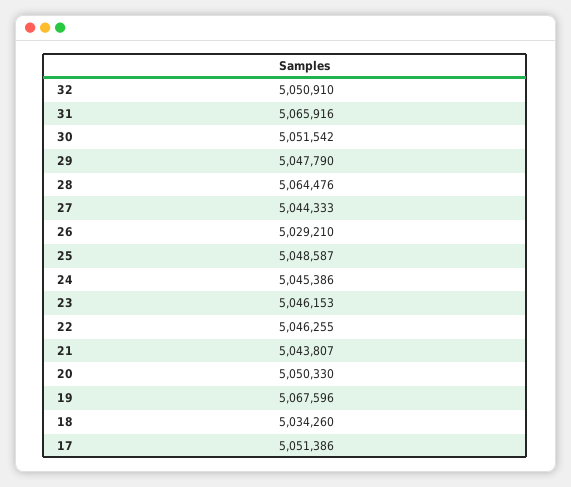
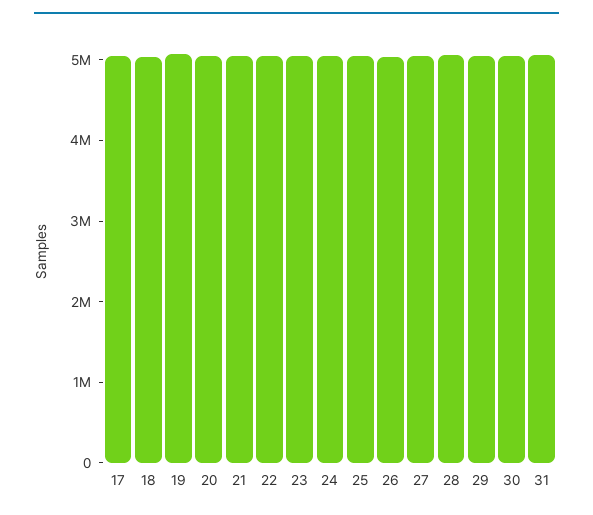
32: 5050910 -> none

